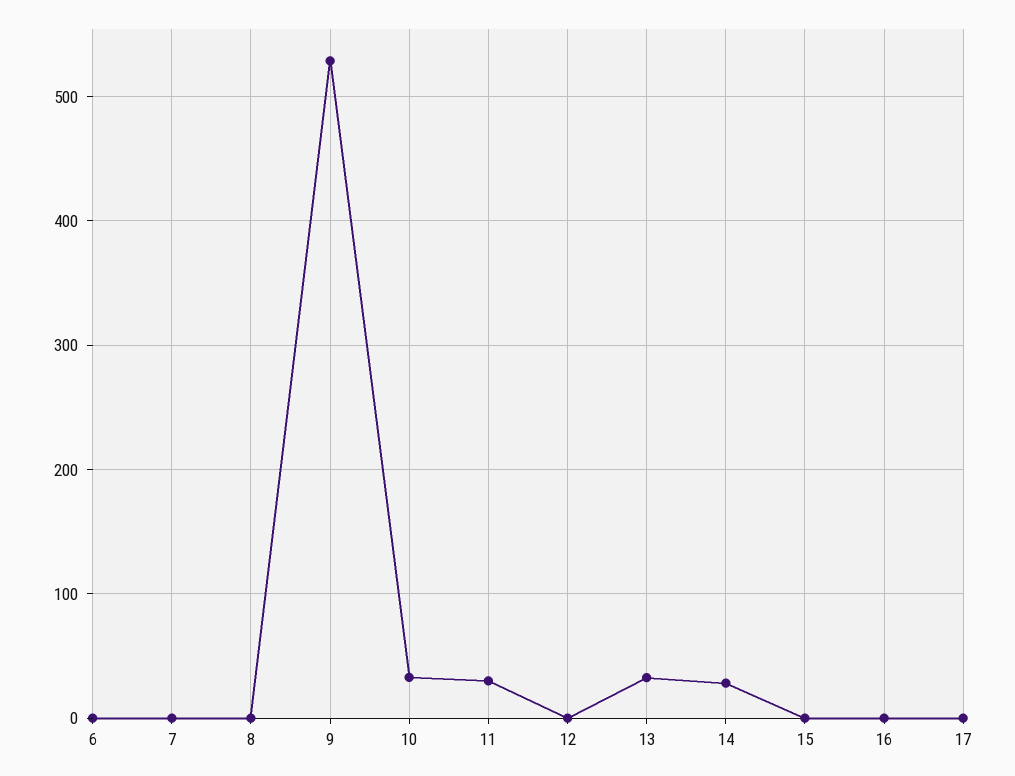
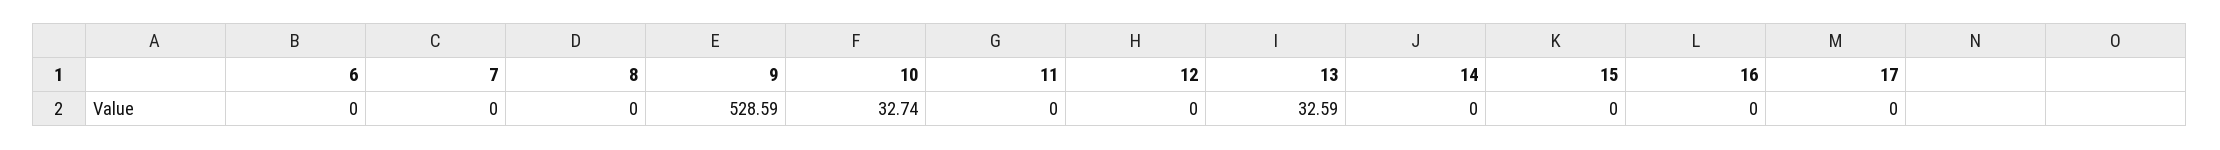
11: 30 -> 0
14: 30 -> 0

